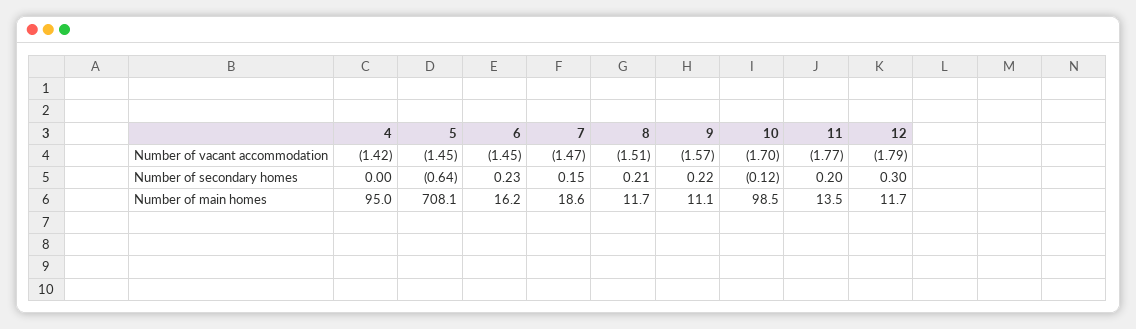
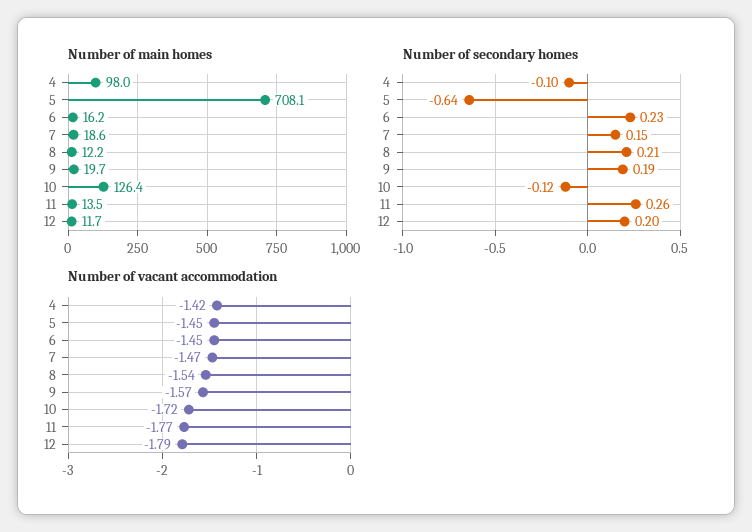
Number of vacant accommodation, 8: -1.51 -> -1.54
Number of vacant accommodation, 10: -1.7 -> -1.72
Number of secondary homes, 4: 0 -> -0.1
Number of secondary homes, 9: 0.22 -> 0.19
Number of secondary homes, 11: 0.2 -> 0.26
Number of secondary homes, 12: 0.3 -> 0.2
Number of main homes, 4: 95 -> 98
Number of main homes, 8: 11.7 -> 12.2
Number of main homes, 9: 11.1 -> 19.7
Number of main homes, 10: 98.5 -> 126.4

